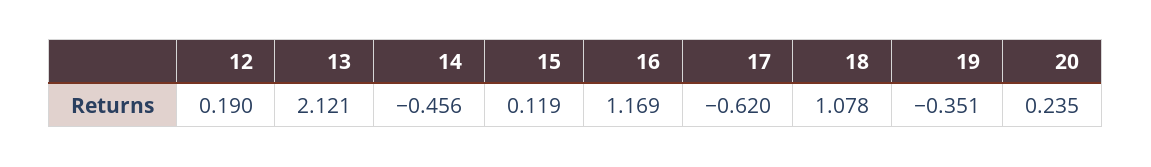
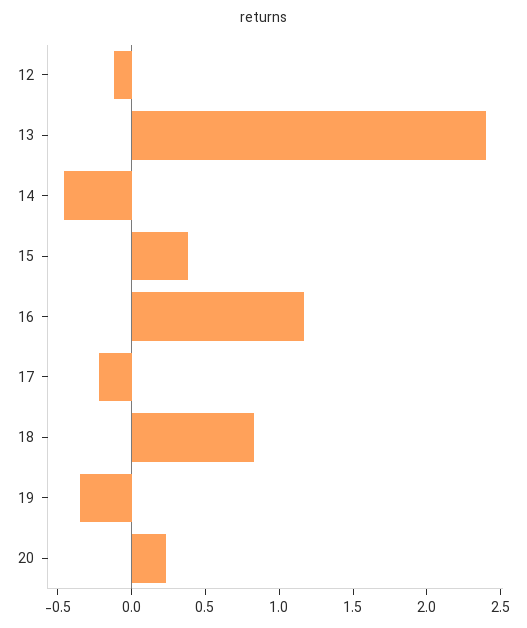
12: 0.19 -> -0.1
13: 2.121 -> 2.4
15: 0.119 -> 0.4
17: -0.62 -> -0.2
18: 1.078 -> 0.8

